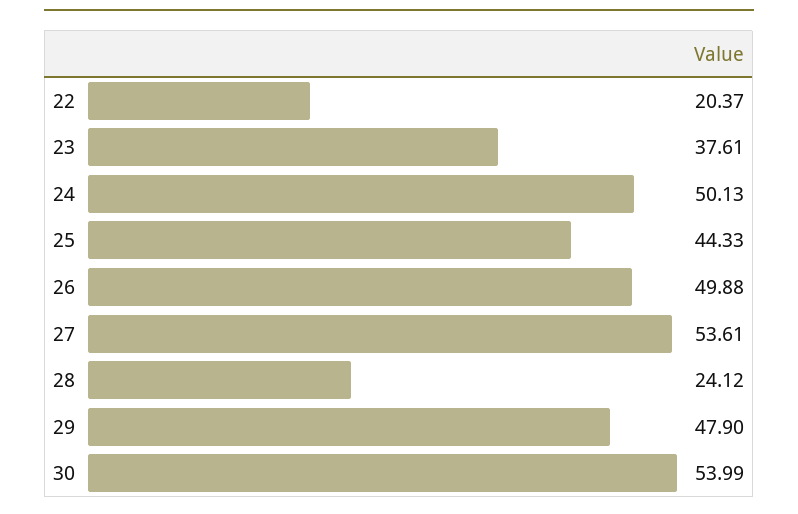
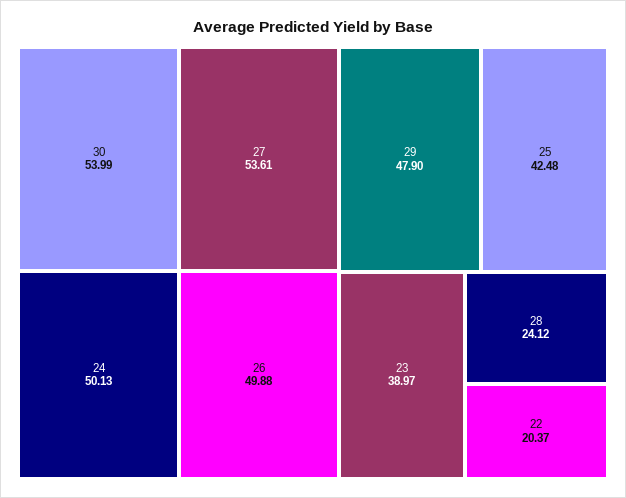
23: 37.61 -> 38.97
25: 44.33 -> 42.48

